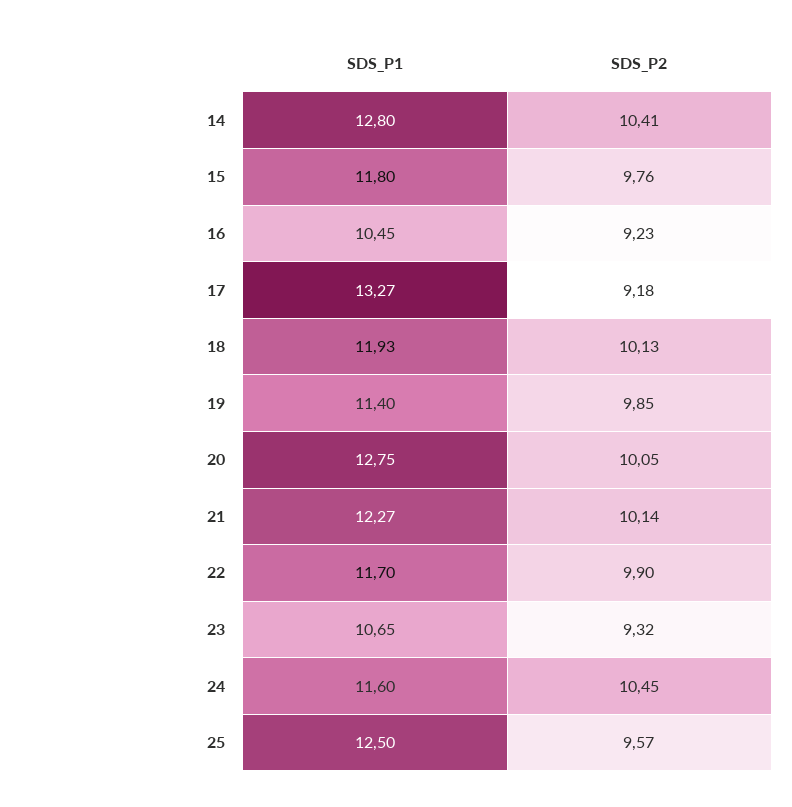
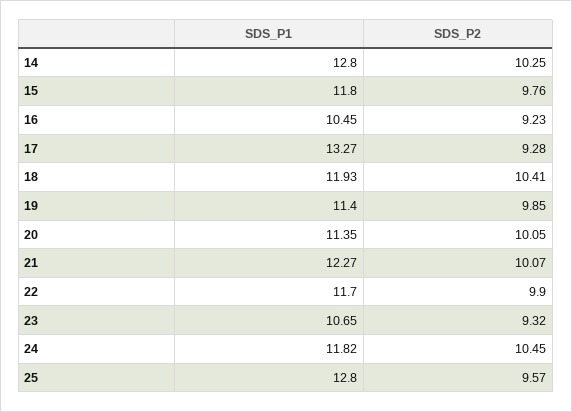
SDS_P2, 14: 10.41 -> 10.25
SDS_P2, 17: 9.18 -> 9.28
SDS_P2, 18: 10.13 -> 10.41
SDS_P1, 20: 12.75 -> 11.35
SDS_P2, 21: 10.14 -> 10.07
SDS_P1, 24: 11.6 -> 11.82
SDS_P1, 25: 12.5 -> 12.8

